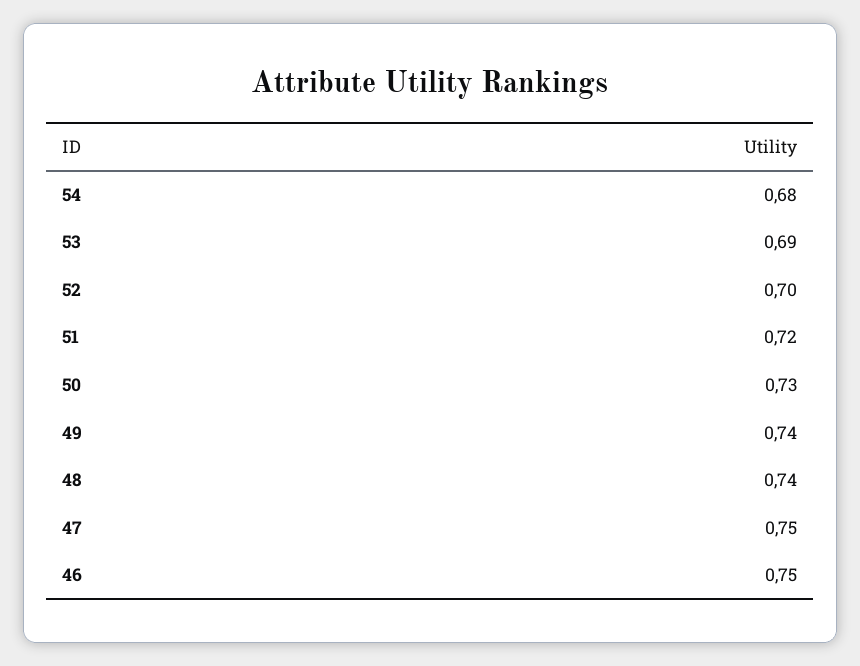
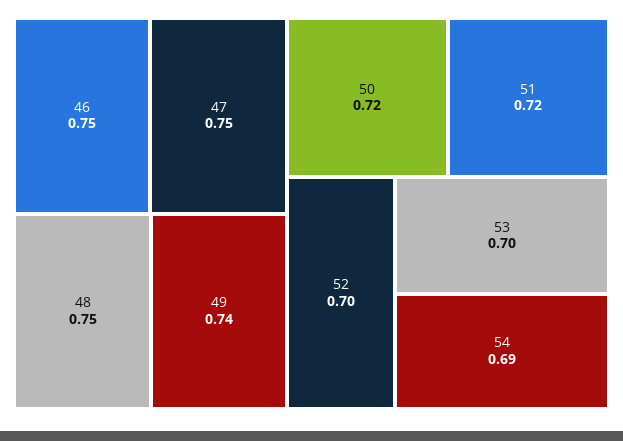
54: 0.68 -> 0.69
53: 0.69 -> 0.7
50: 0.73 -> 0.72
48: 0.74 -> 0.75

